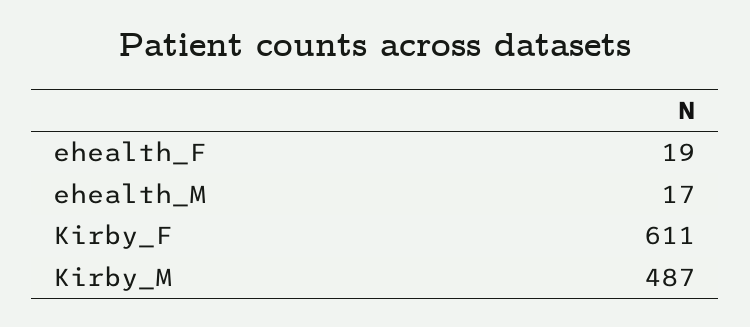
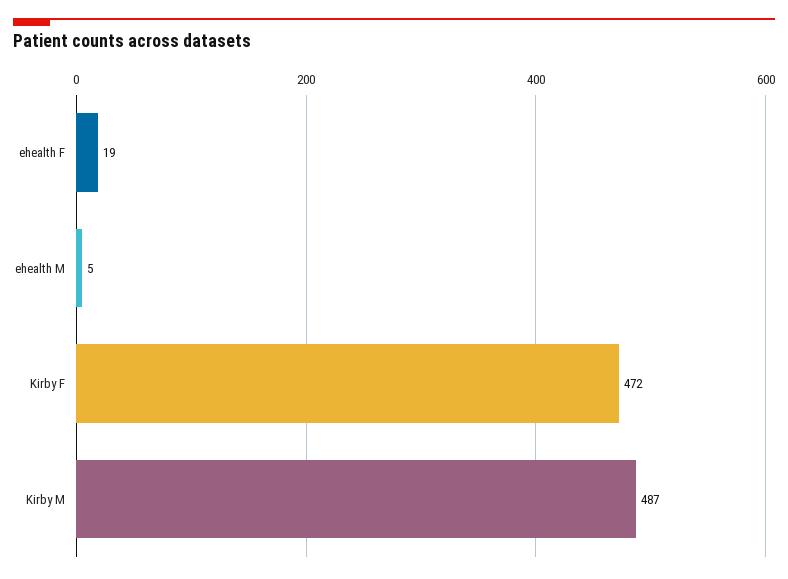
ehealth_M: 17 -> 5
Kirby_F: 611 -> 472

